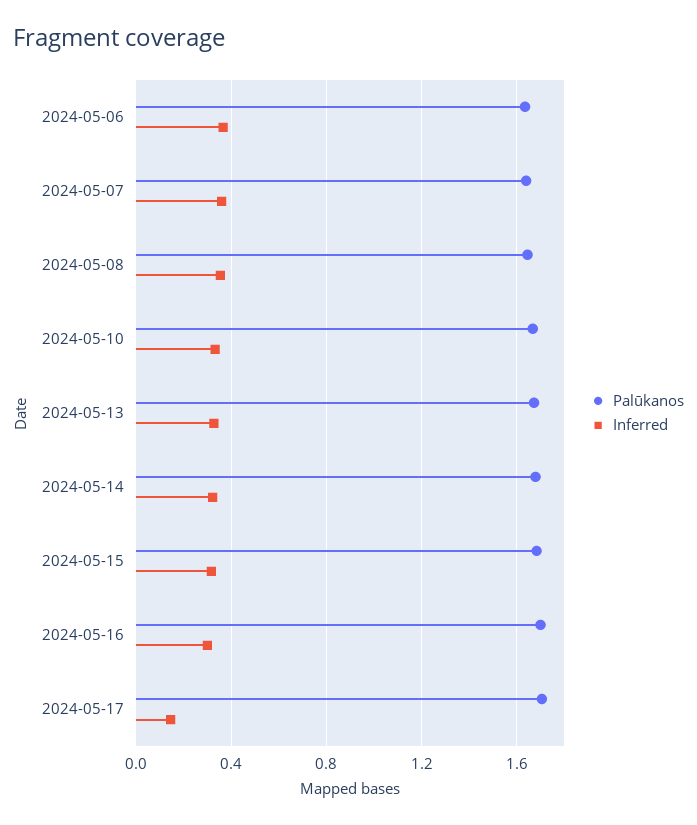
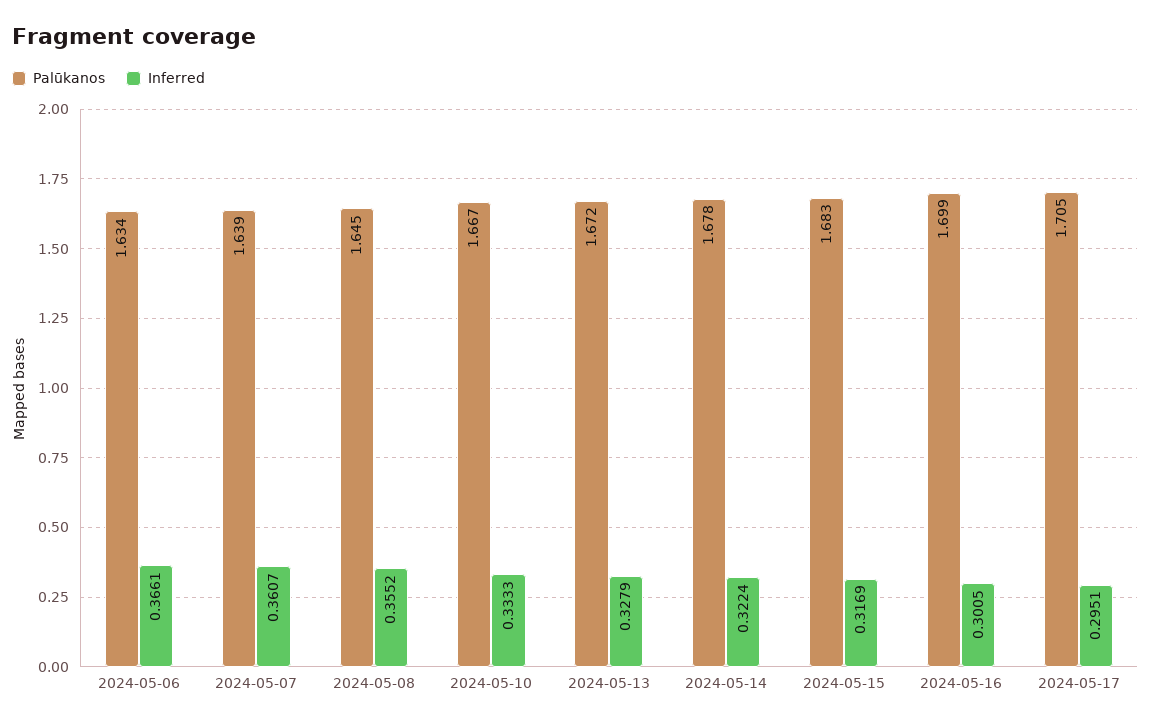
Inferred, 2024-05-17: 0.15 -> 0.2951

